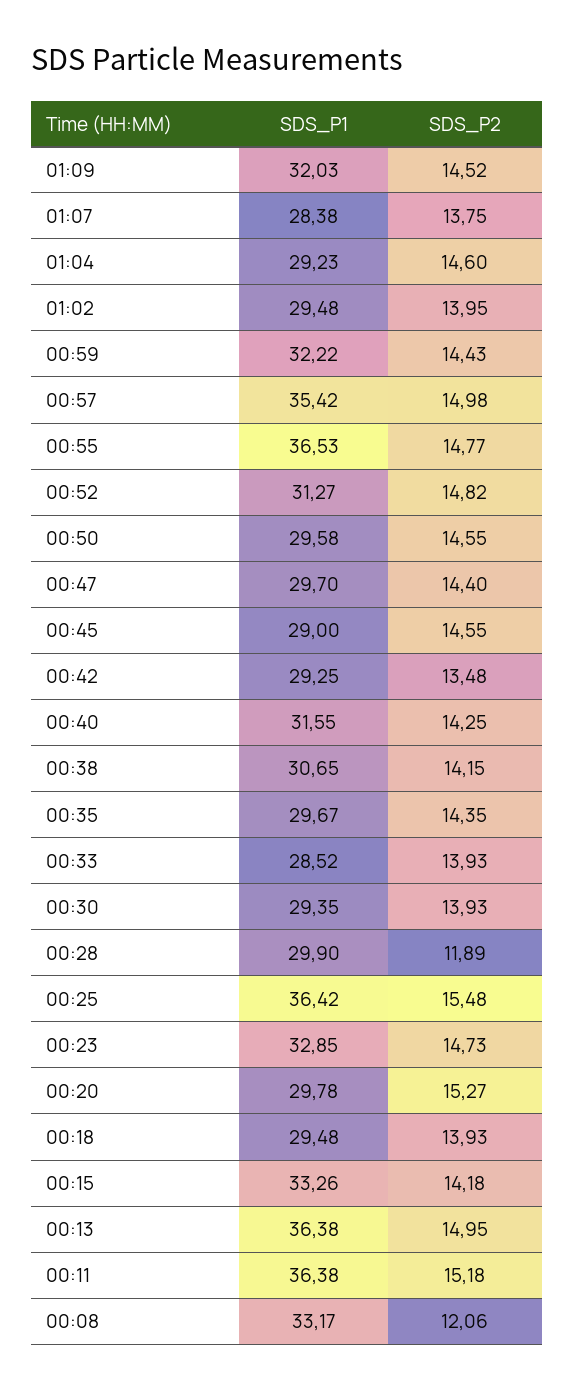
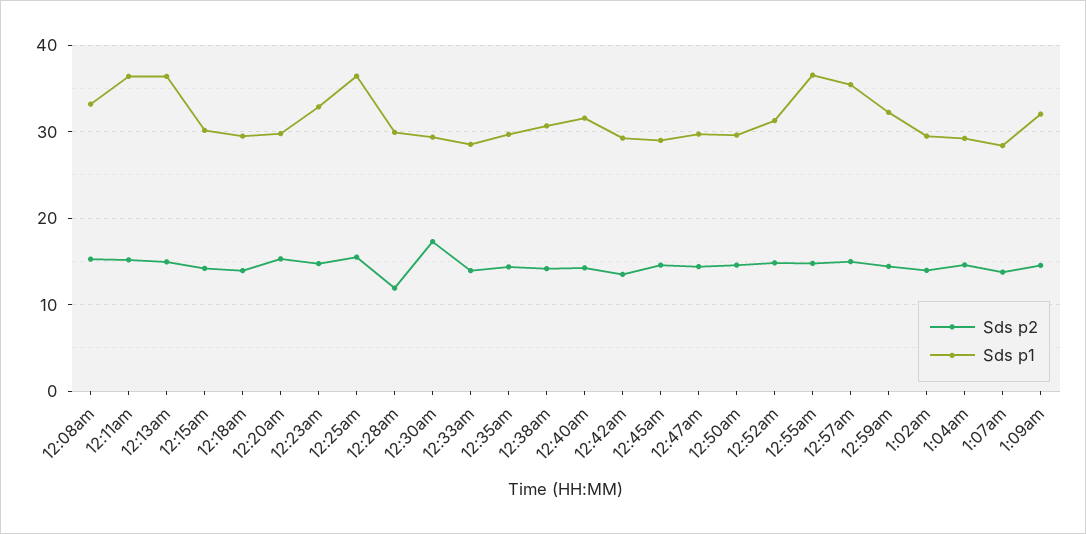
SDS_P2, 00:30: 13.93 -> 17
SDS_P1, 00:15: 33.26 -> 30
SDS_P2, 00:08: 12.06 -> 15

